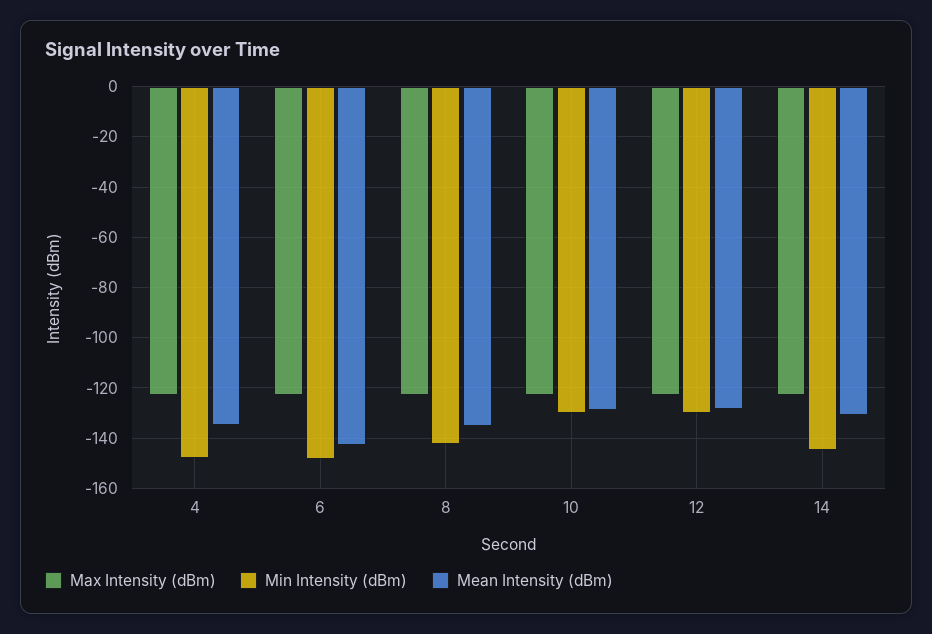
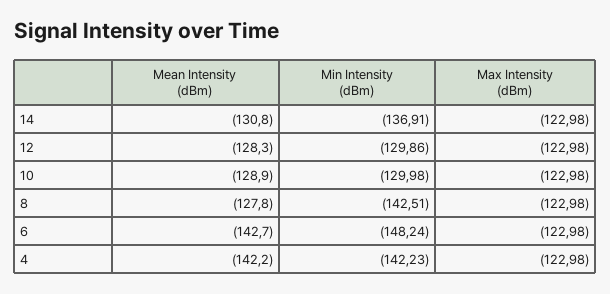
Min Intensity (dBm), 4: -147.5 -> -142.23
Mean Intensity (dBm), 4: -135 -> -142.2
Mean Intensity (dBm), 8: -135 -> -127.8
Min Intensity (dBm), 14: -145 -> -136.91

